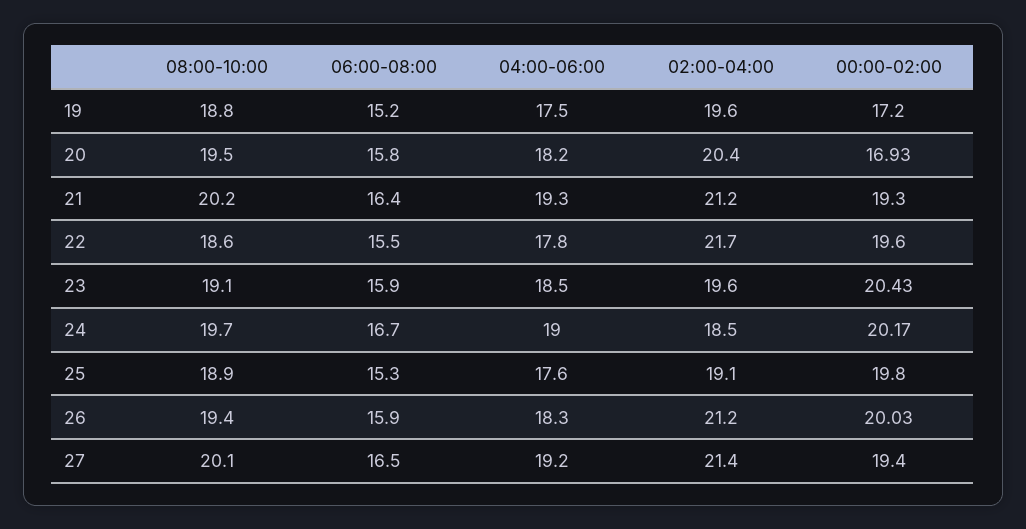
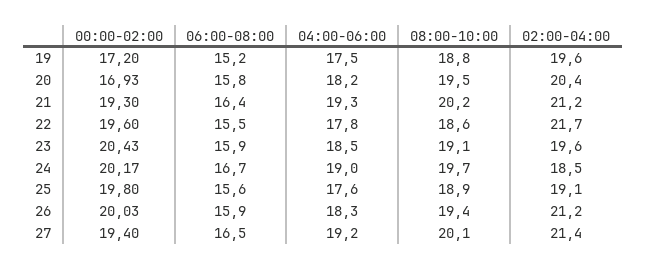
06:00-08:00, 25: 15.3 -> 15.6

